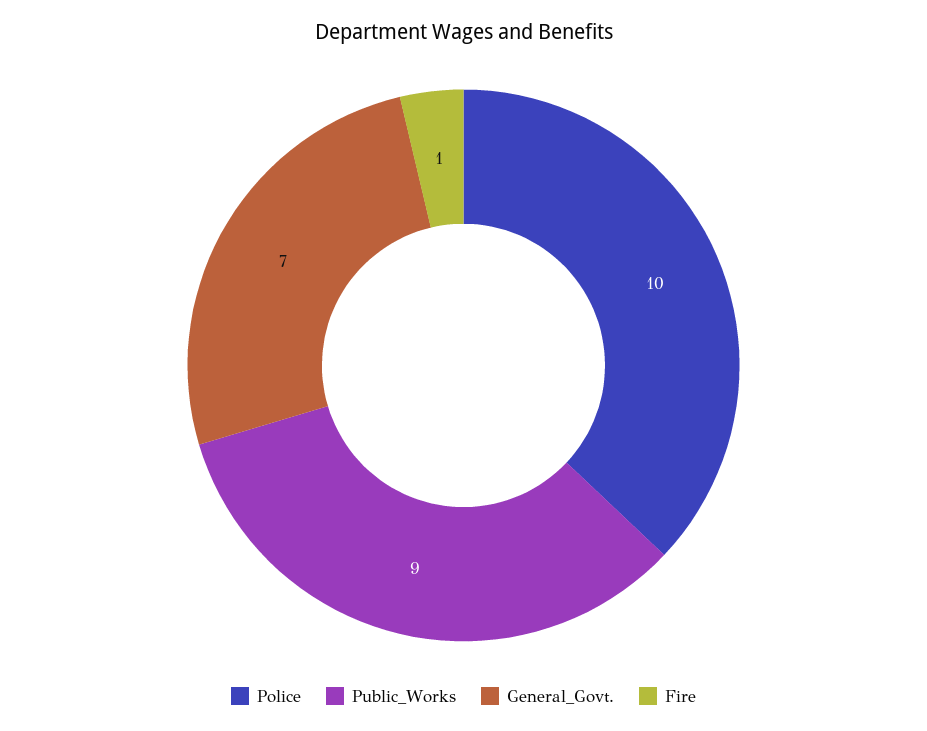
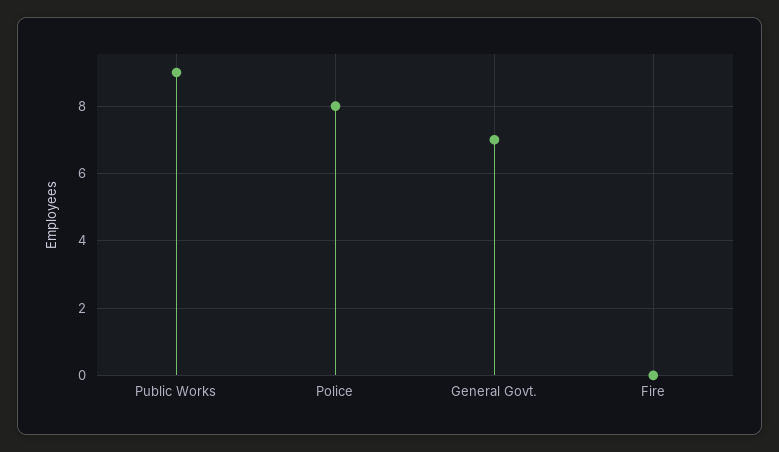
Police: 10 -> 8
Fire: 1 -> 0

